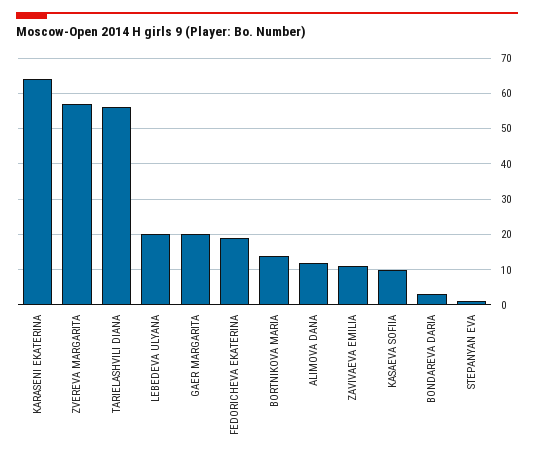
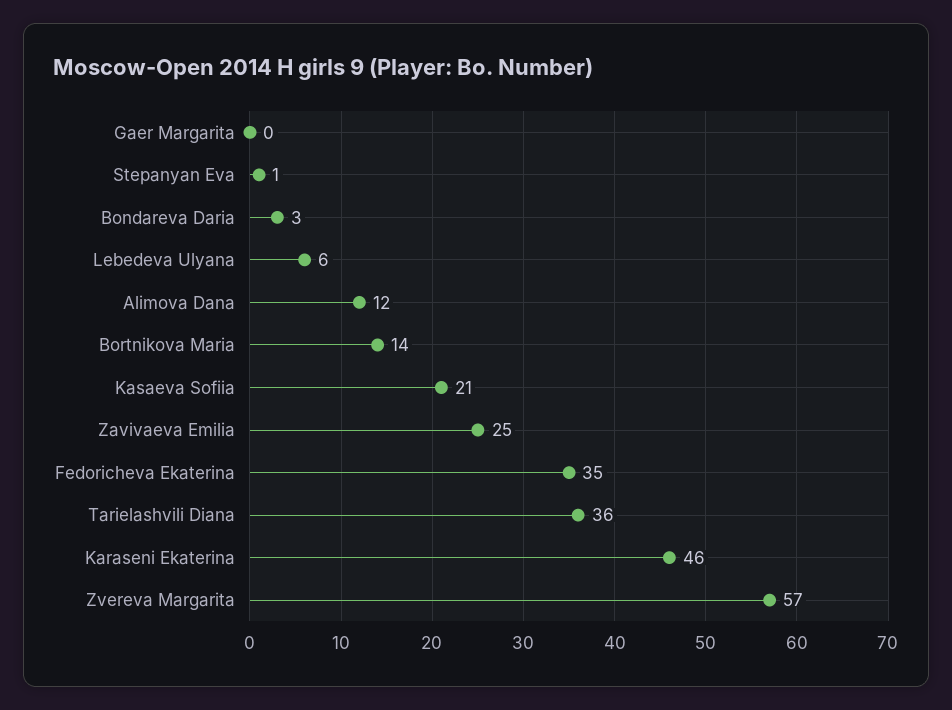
KARASENI EKATERINA: 65 -> 46
TARIELASHVILI DIANA: 55 -> 36
LEBEDEVA ULYANA: 20 -> 6
GAER MARGARITA: 20 -> 0
FEDORICHEVA EKATERINA: 20 -> 35
ZAVIVAEVA EMILIA: 10 -> 25
KASAEVA SOFIIA: 10 -> 21

